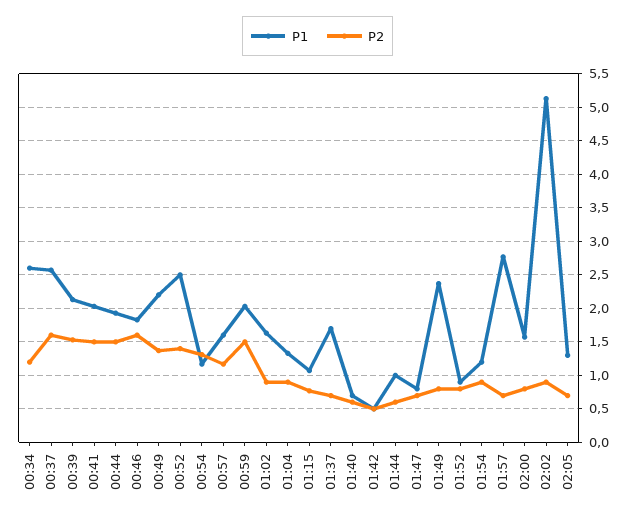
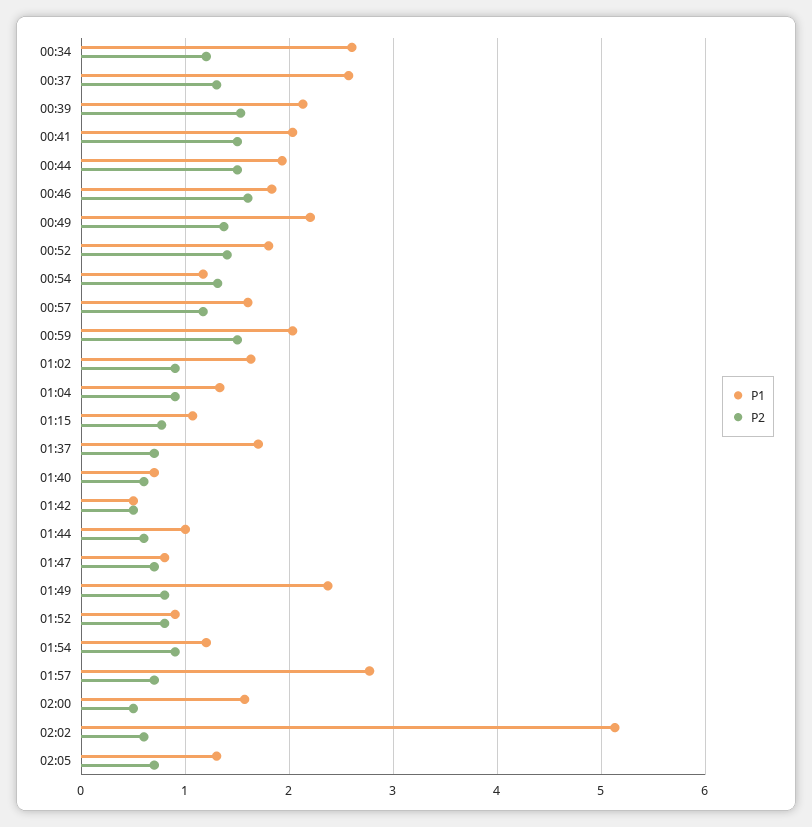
P2, 00:37: 1.6 -> 1.3
P1, 00:52: 2.5 -> 1.8
P2, 02:00: 0.8 -> 0.5
P2, 02:02: 0.9 -> 0.6

